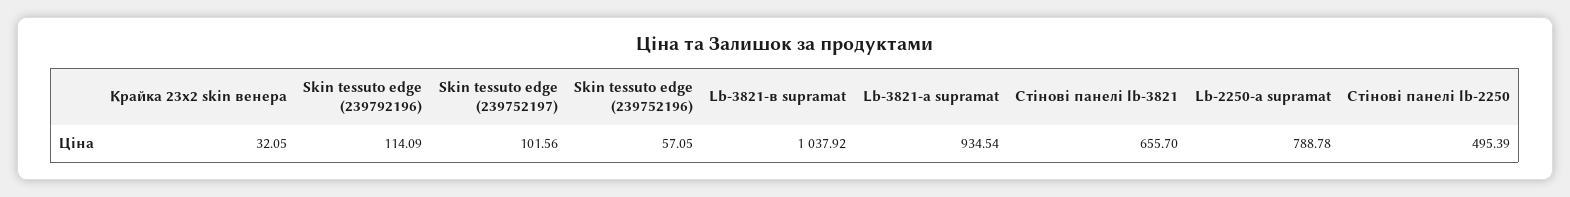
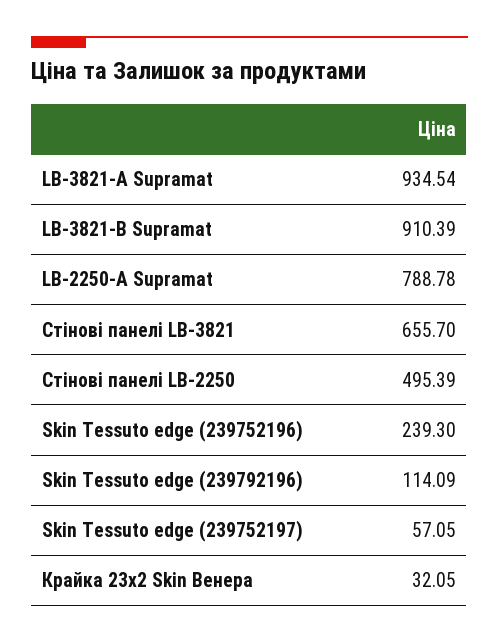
Skin tessuto edge (239752197): 101.56 -> 57.05
Skin tessuto edge (239752196): 57.05 -> 239.3
Lb-3821-в supramat: 1037.92 -> 910.39

